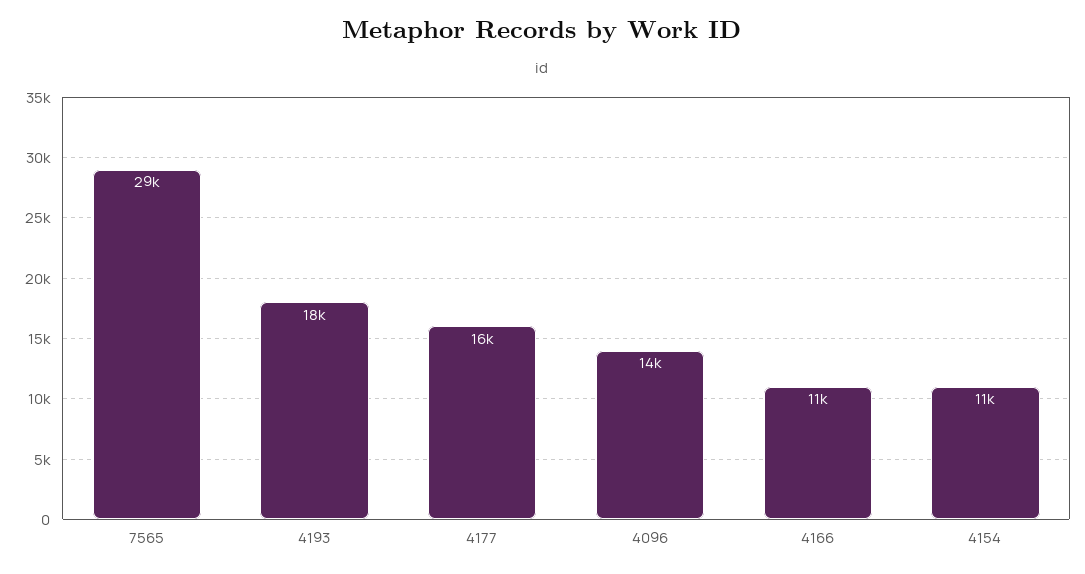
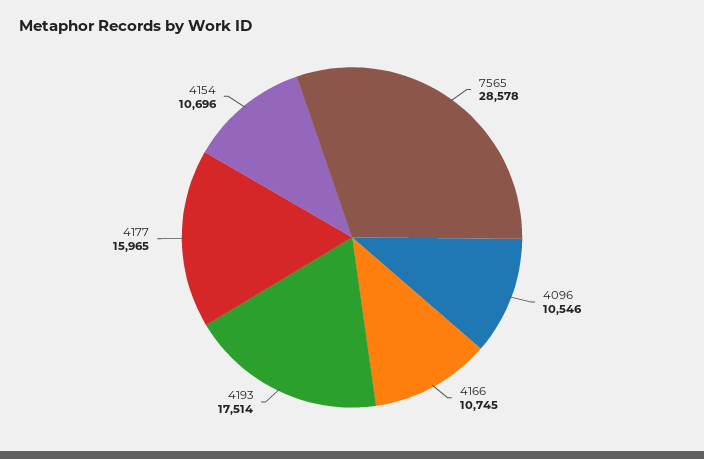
4096: 14000 -> 10546

